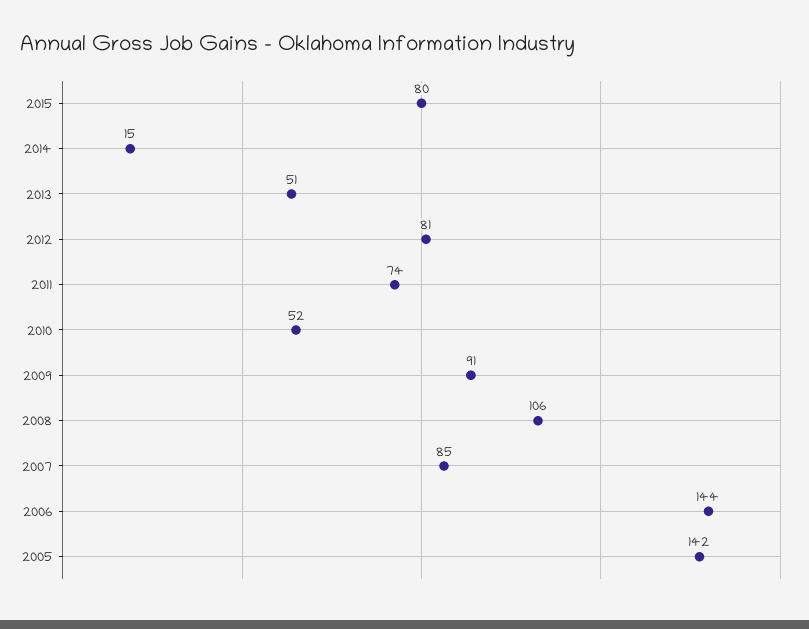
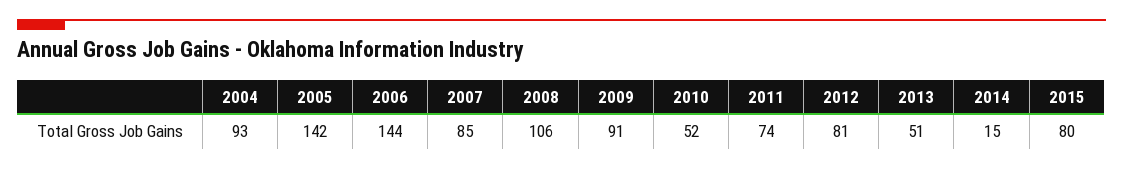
2004: none -> 93

